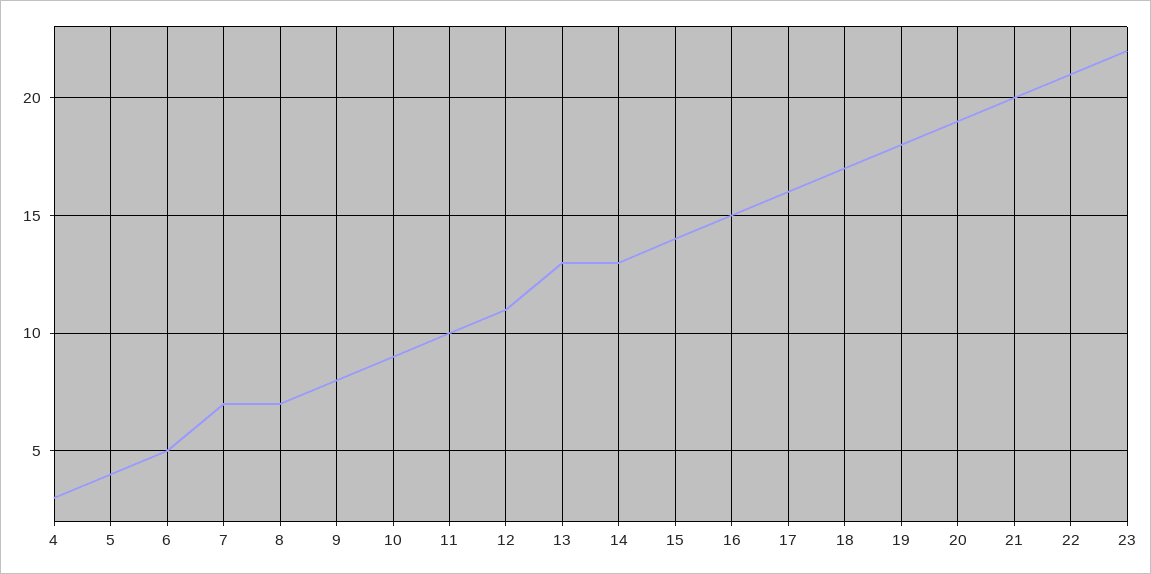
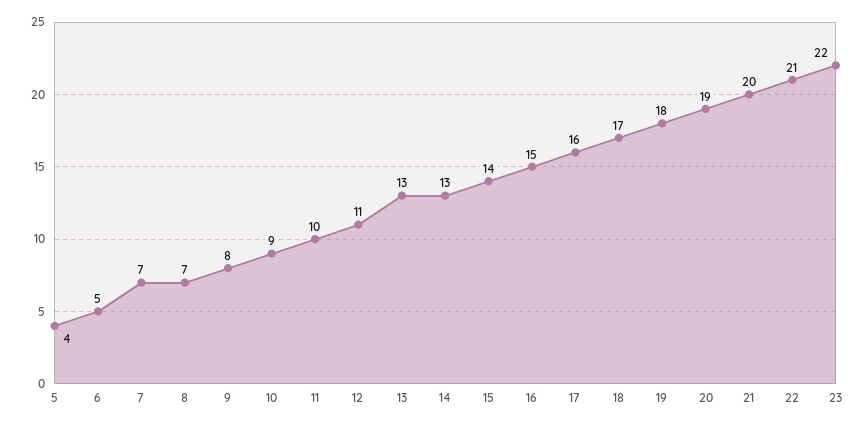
4: 3 -> none

